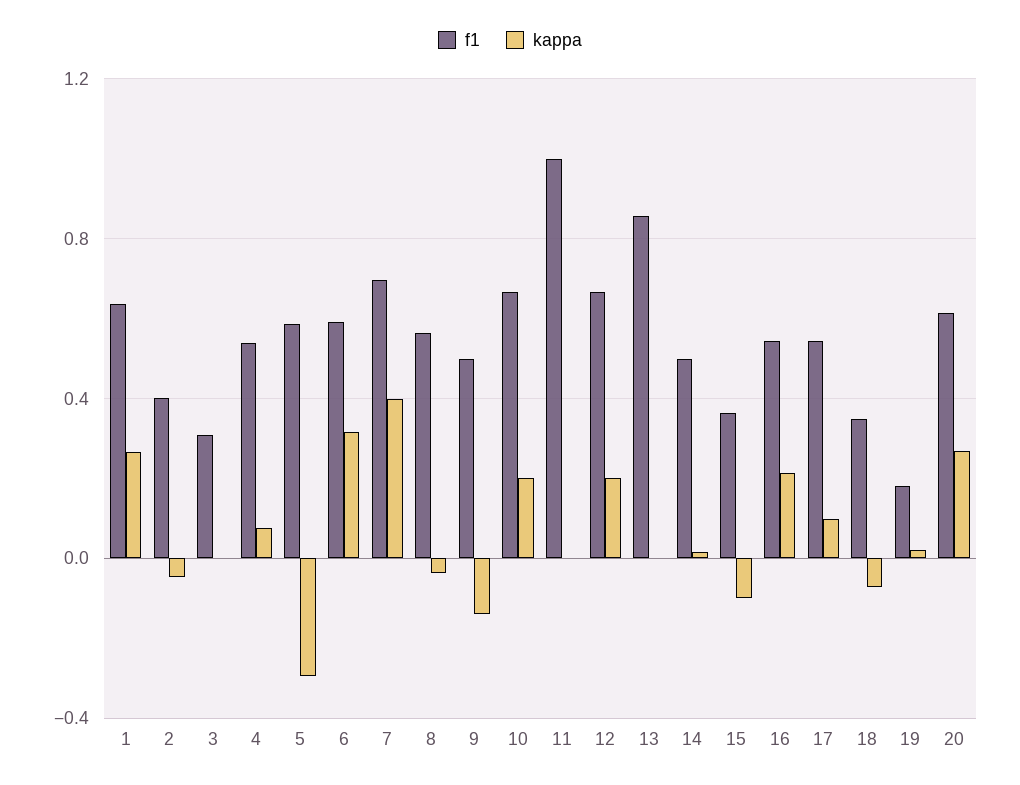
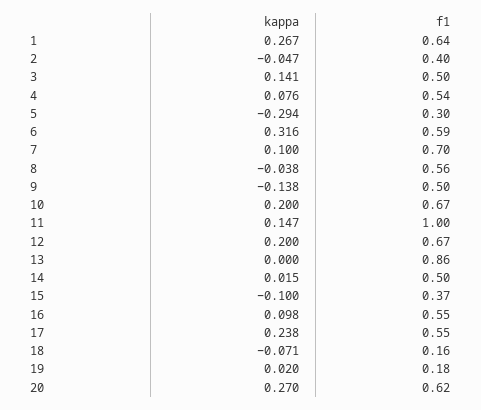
f1, 3: 0.3 -> 0.5
kappa, 3: 0 -> 0.141
f1, 5: 0.6 -> 0.3
kappa, 7: 0.4 -> 0.1
kappa, 11: 0 -> 0.147
kappa, 16: 0.2 -> 0.098
kappa, 17: 0.1 -> 0.238
f1, 18: 0.35 -> 0.16

